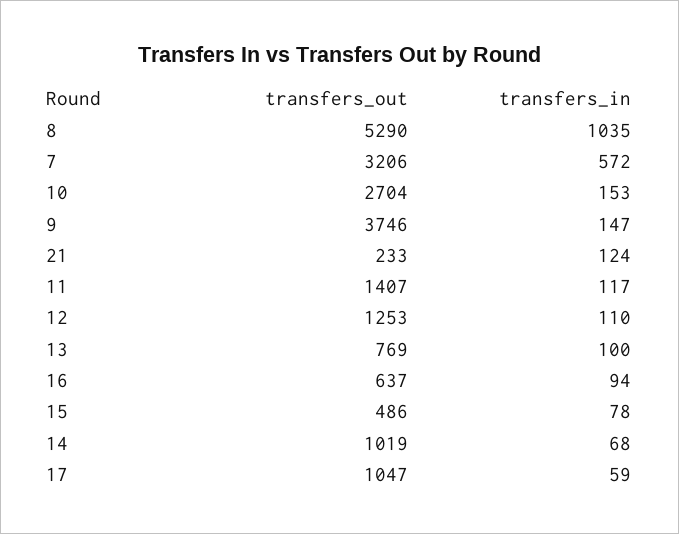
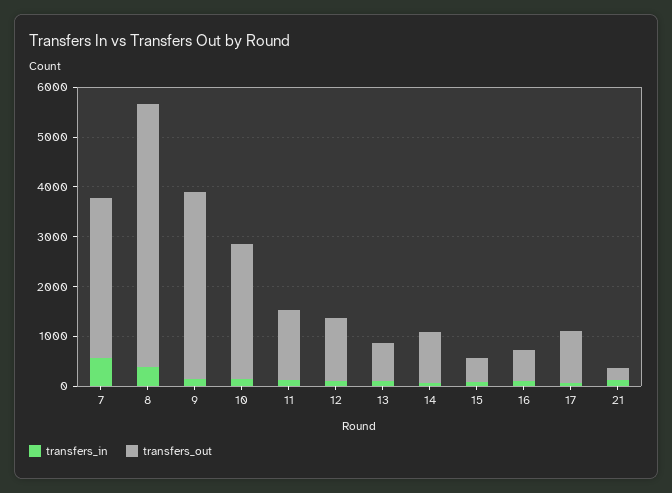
transfers_in, 8: 1035 -> 400

